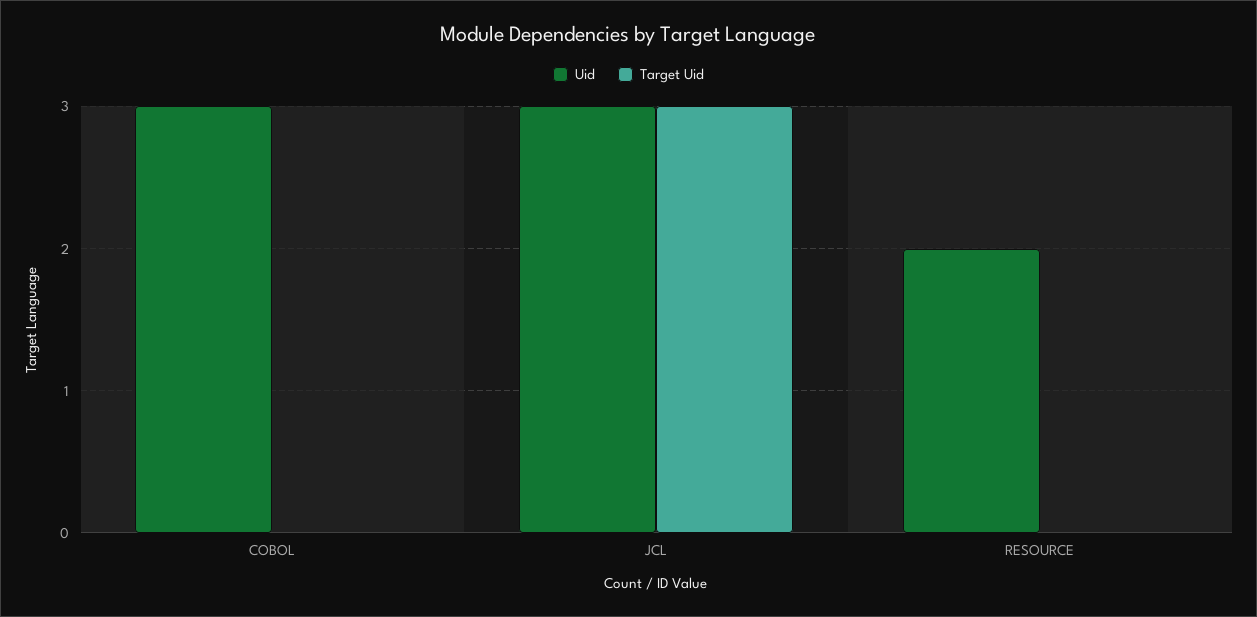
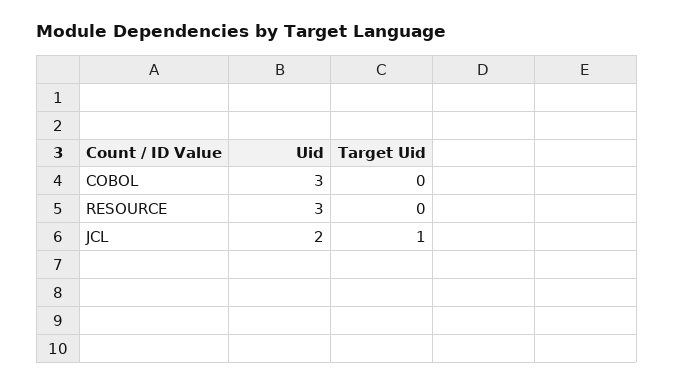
Uid, JCL: 3 -> 2
Target Uid, JCL: 3 -> 1
Uid, RESOURCE: 2 -> 3

